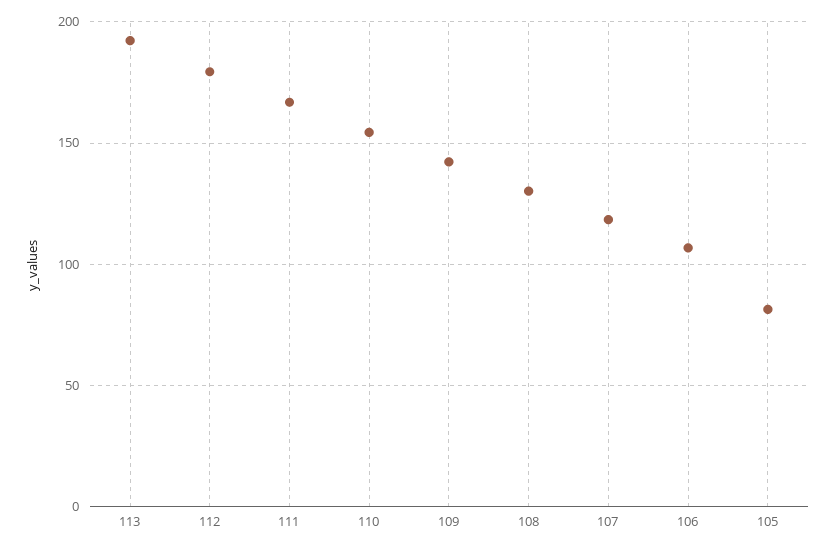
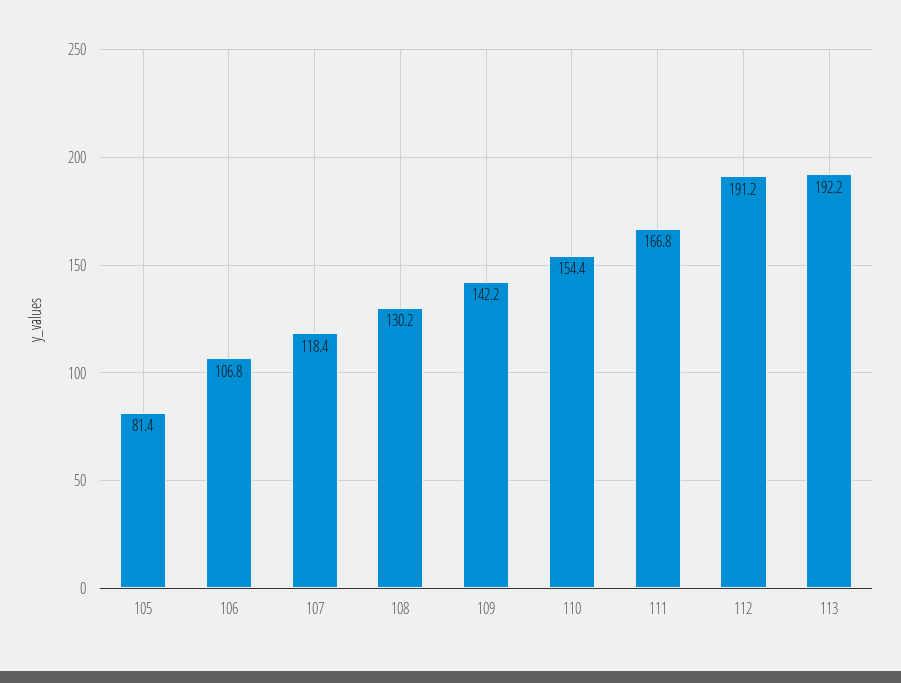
112: 180 -> 191.2

